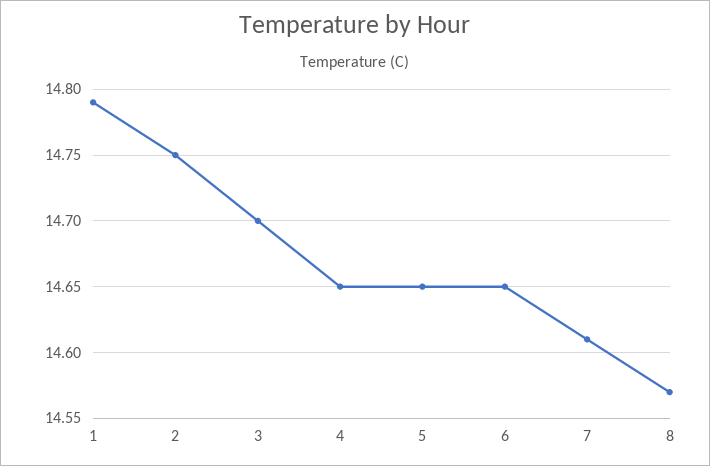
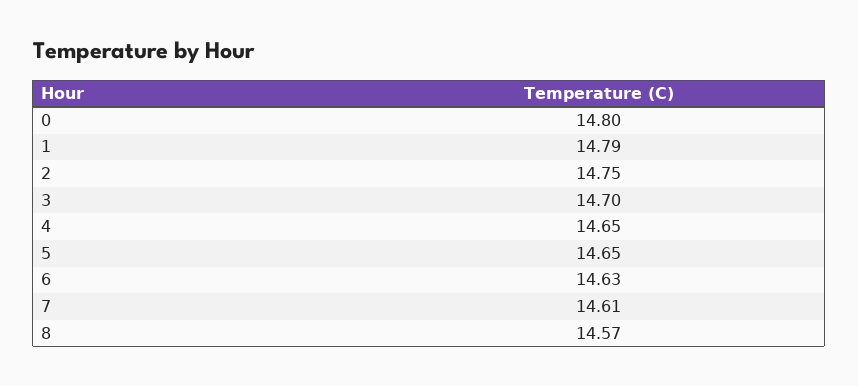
6: 14.65 -> 14.63
0: none -> 14.8

